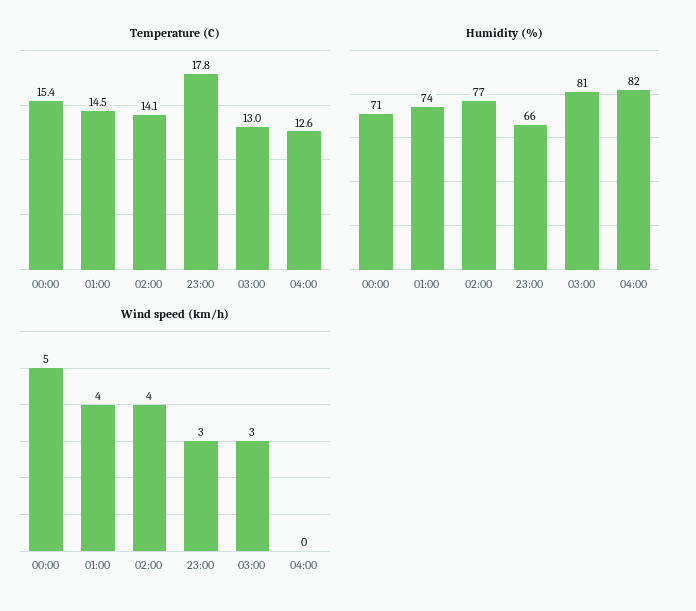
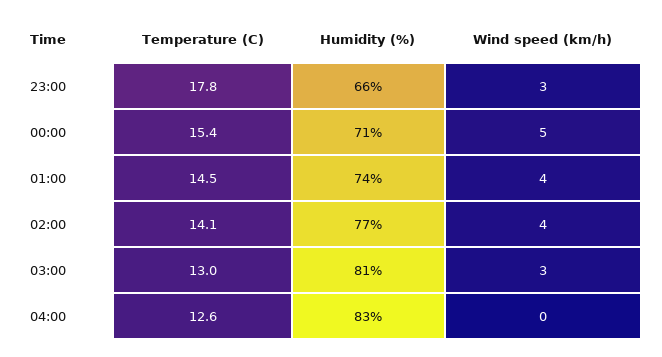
Humidity (%), 04:00: 82 -> 83

